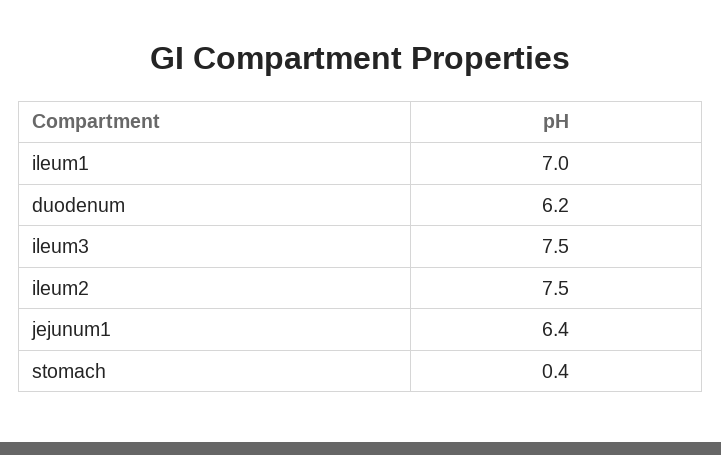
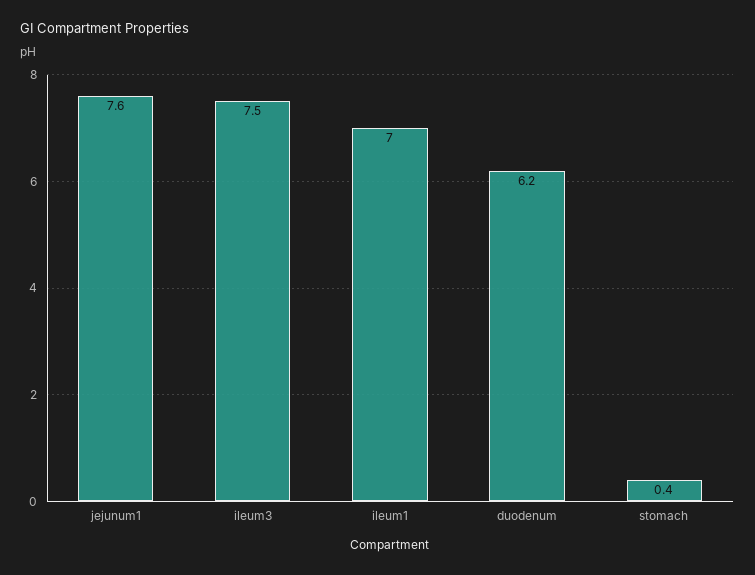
ileum2: 7.5 -> none
jejunum1: 6.4 -> 7.6

